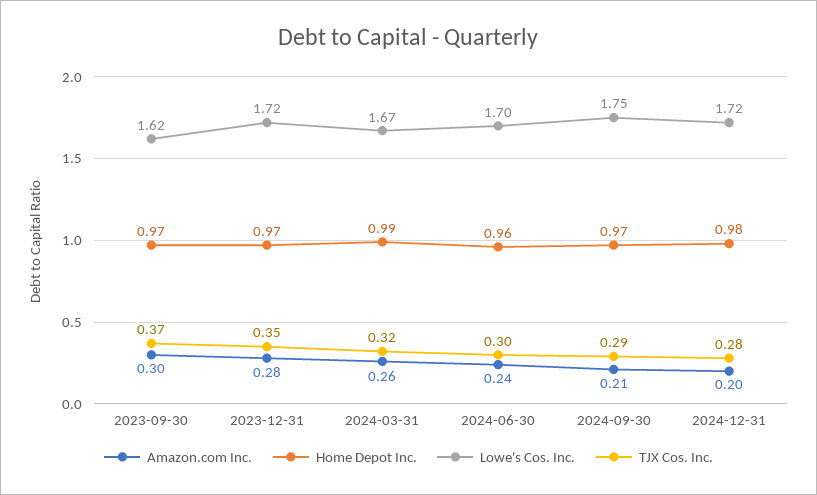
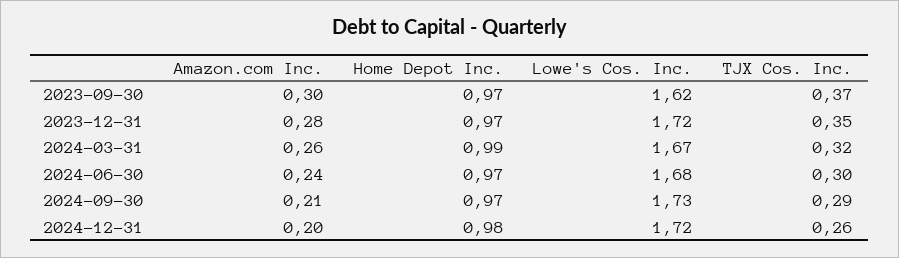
Home Depot Inc., 2024-06-30: 0.96 -> 0.97
Lowe's Cos. Inc., 2024-06-30: 1.7 -> 1.68
Lowe's Cos. Inc., 2024-09-30: 1.75 -> 1.73
TJX Cos. Inc., 2024-12-31: 0.28 -> 0.26

